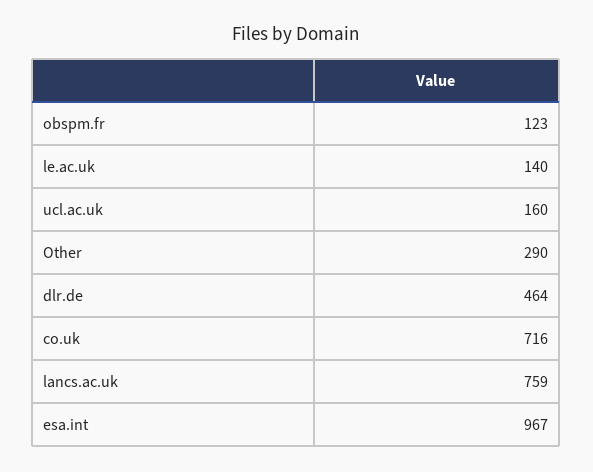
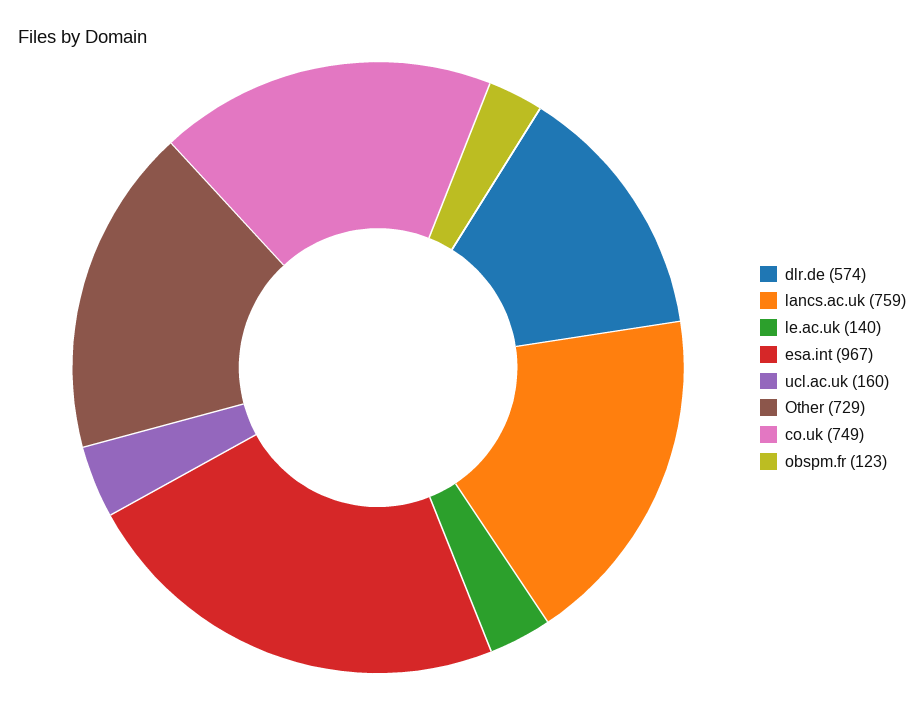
Other: 290 -> 729
dlr.de: 464 -> 574
co.uk: 716 -> 749

